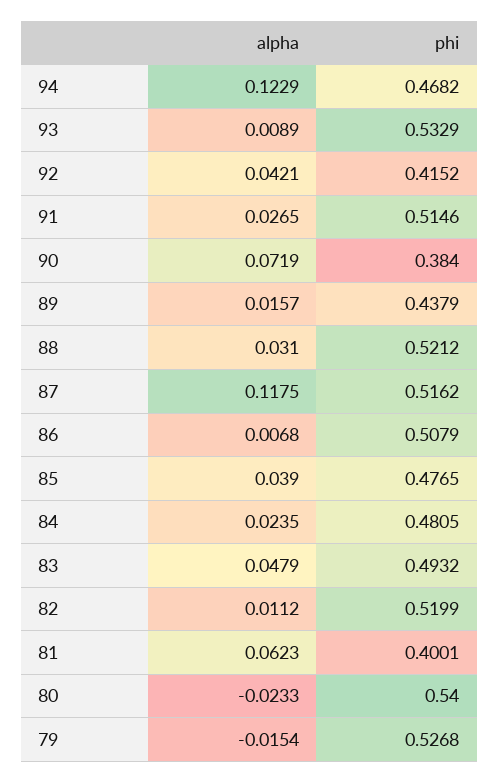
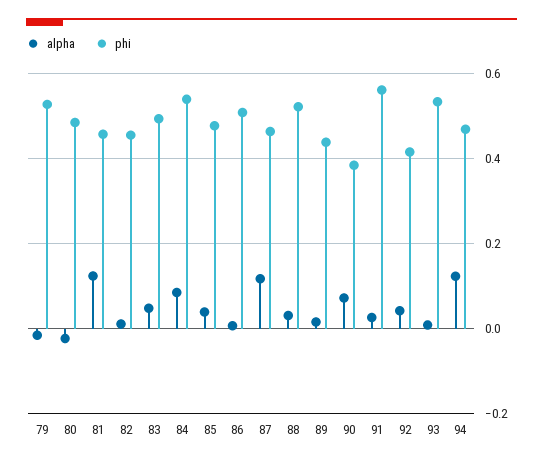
phi, 91: 0.5146 -> 0.56
phi, 87: 0.5162 -> 0.46
alpha, 84: 0.0235 -> 0.08
phi, 84: 0.4805 -> 0.54
phi, 82: 0.5199 -> 0.46
alpha, 81: 0.0623 -> 0.12
phi, 81: 0.4001 -> 0.46
phi, 80: 0.54 -> 0.48

